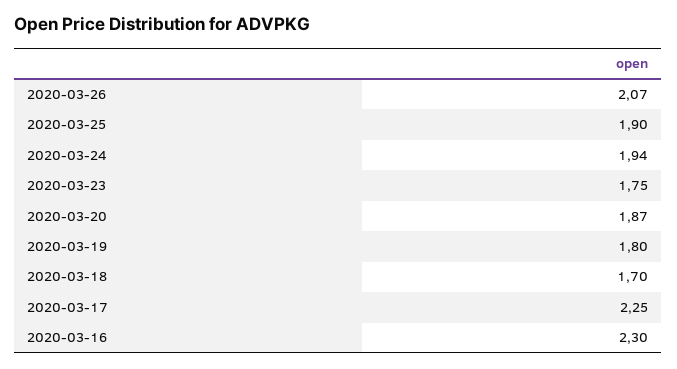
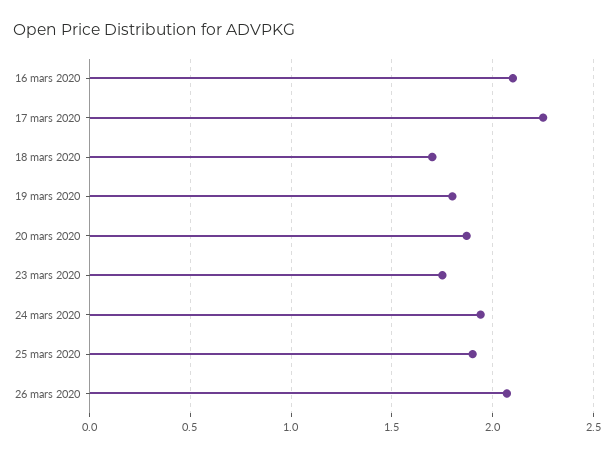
2020-03-16: 2.3 -> 2.1

